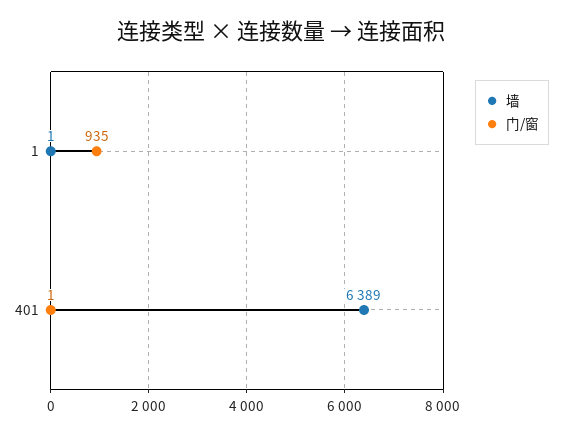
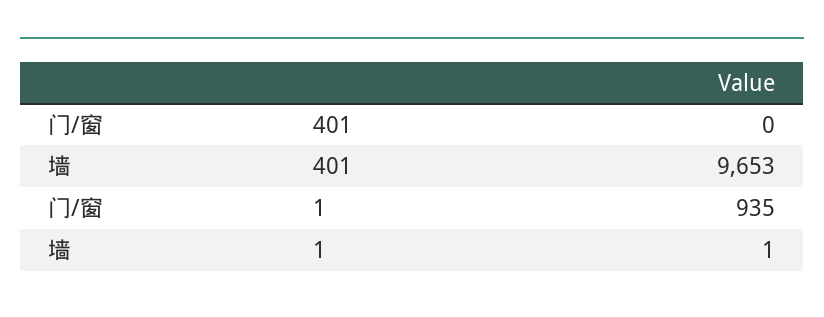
墙, 401: 6389 -> 9653
门/窗, 401: 1 -> 0

